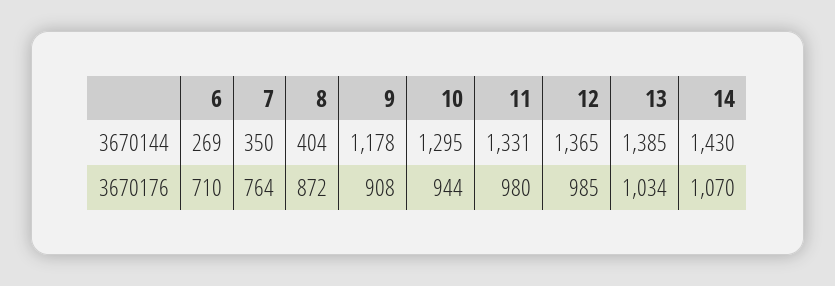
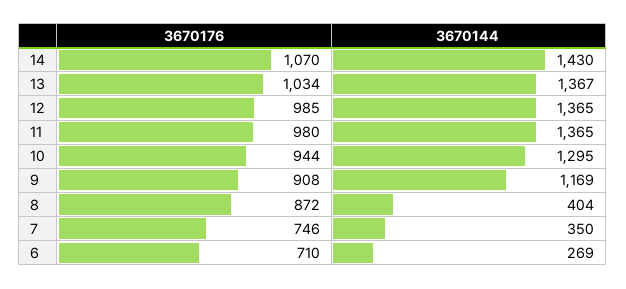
9, 3670144: 1178 -> 1169
11, 3670144: 1331 -> 1365
13, 3670144: 1385 -> 1367
7, 3670176: 764 -> 746

